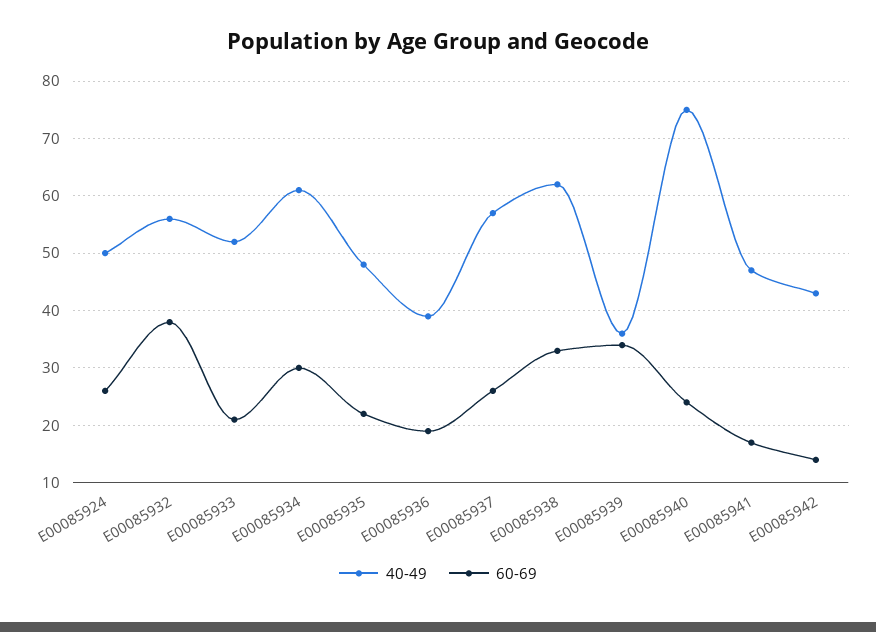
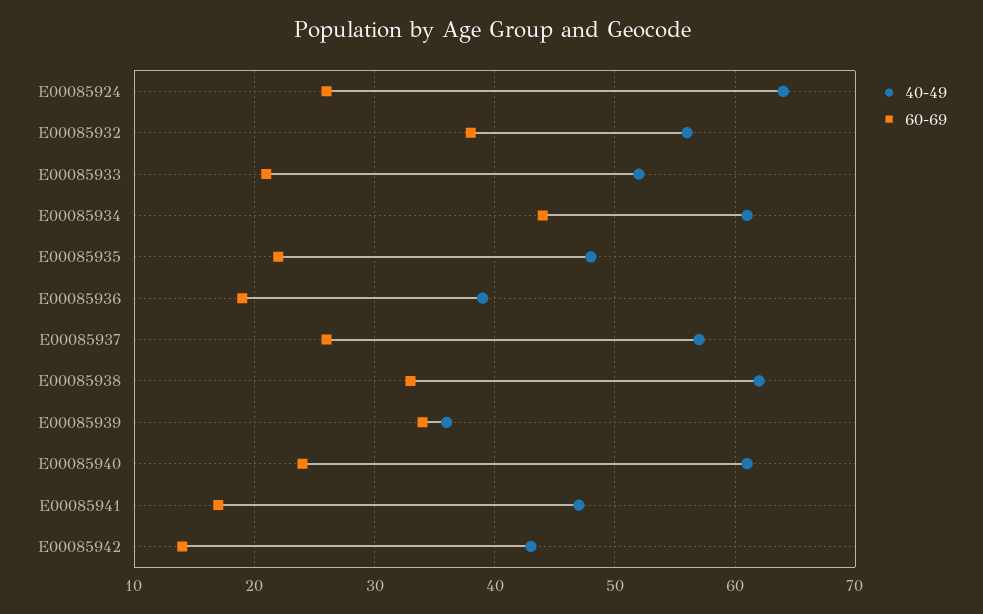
40-49, E00085924: 50 -> 64
60-69, E00085934: 30 -> 44
40-49, E00085940: 75 -> 61

